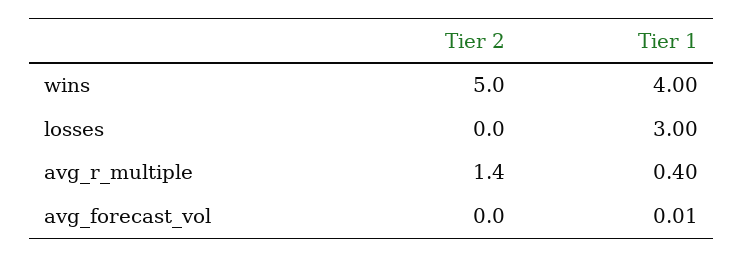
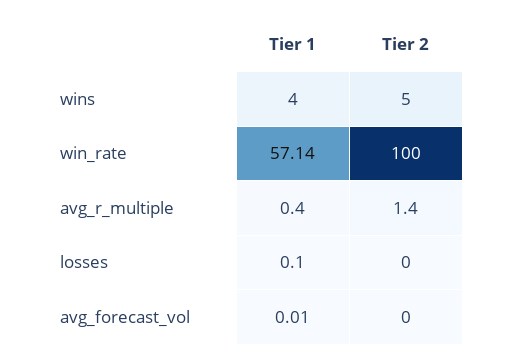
Tier 1, losses: 3 -> 0.1
Tier 1, win_rate: none -> 57.14
Tier 2, win_rate: none -> 100

